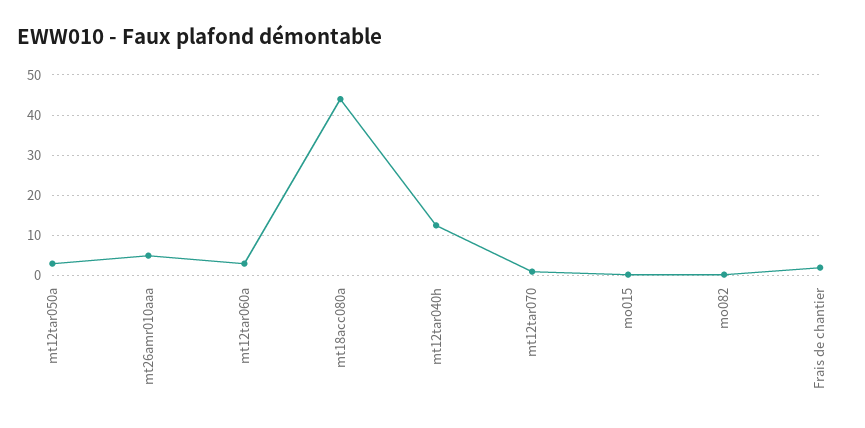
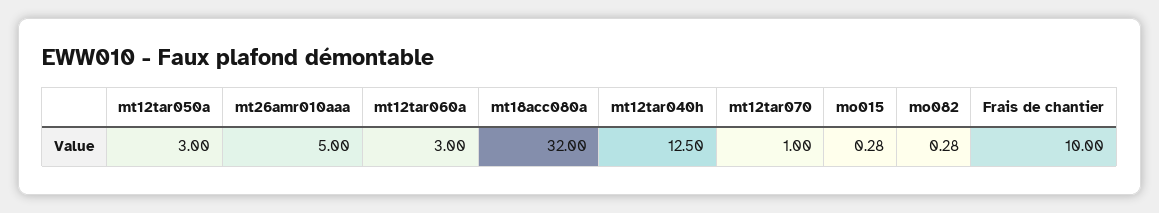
mt18acc080a: 44 -> 32
Frais de chantier: 2 -> 10

